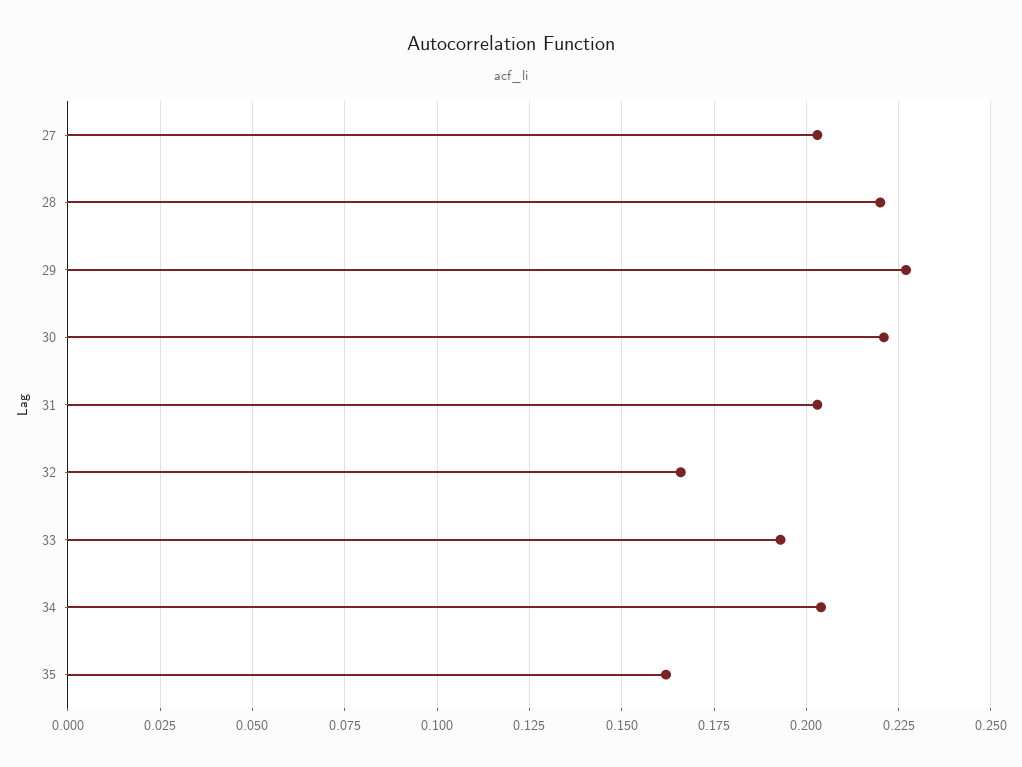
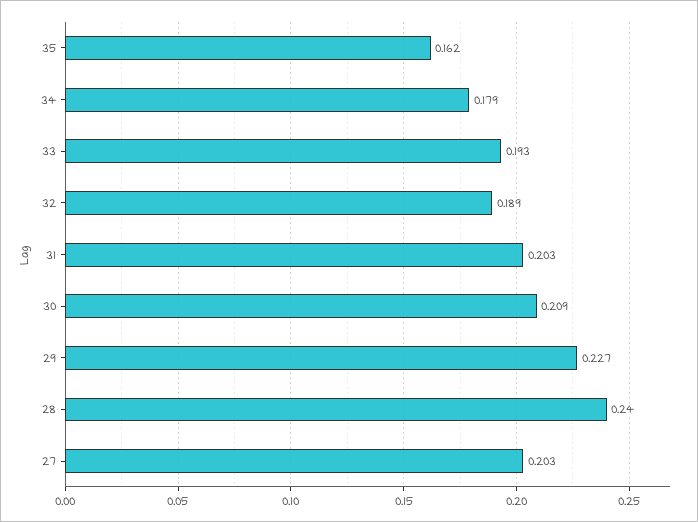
28: 0.22 -> 0.24
30: 0.22 -> 0.209
32: 0.165 -> 0.189
34: 0.205 -> 0.179

